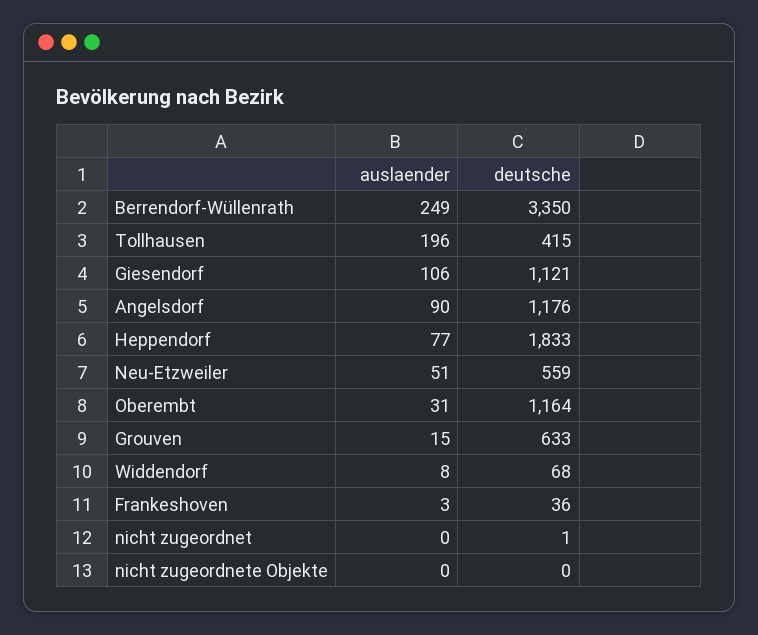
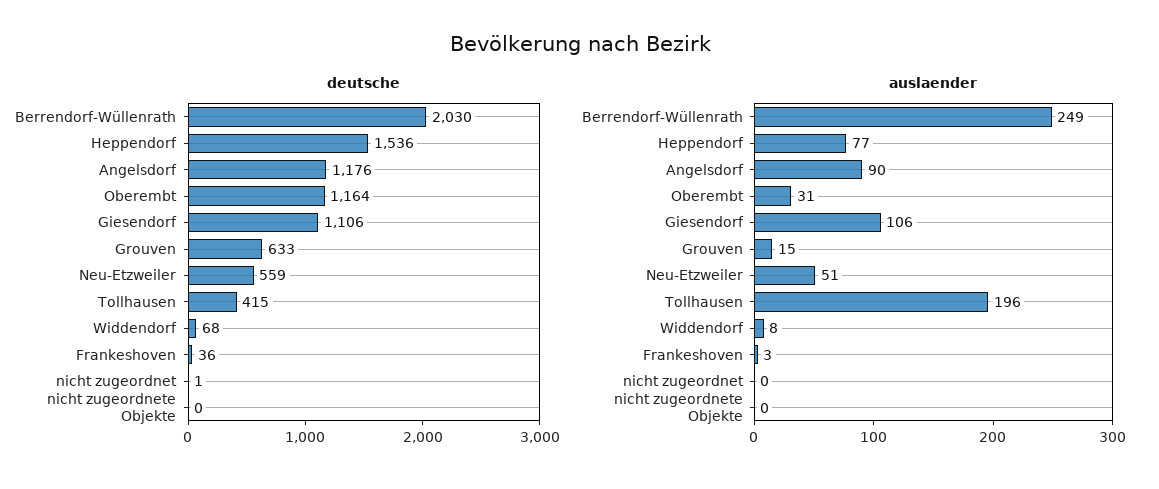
deutsche, Berrendorf-Wüllenrath: 3350 -> 2030
deutsche, Giesendorf: 1121 -> 1106
deutsche, Heppendorf: 1833 -> 1536

